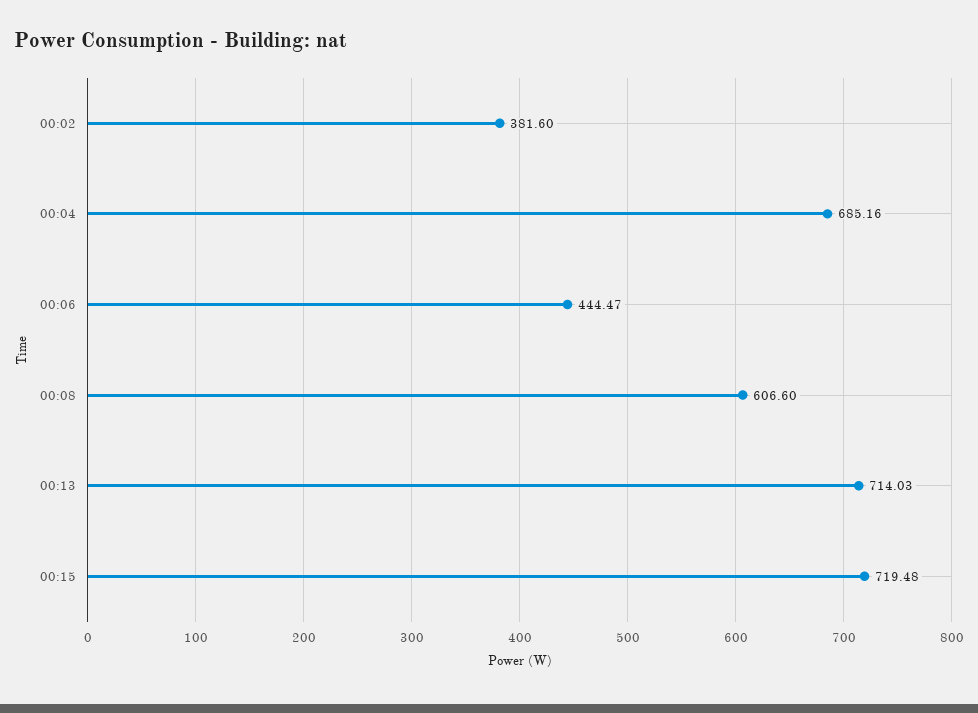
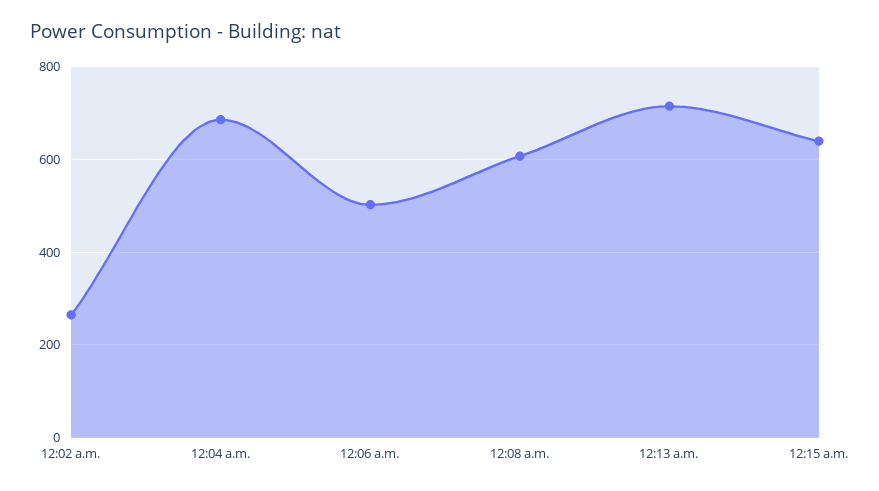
00:02: 381.6 -> 260
00:06: 444.47 -> 500
00:15: 719.48 -> 640

